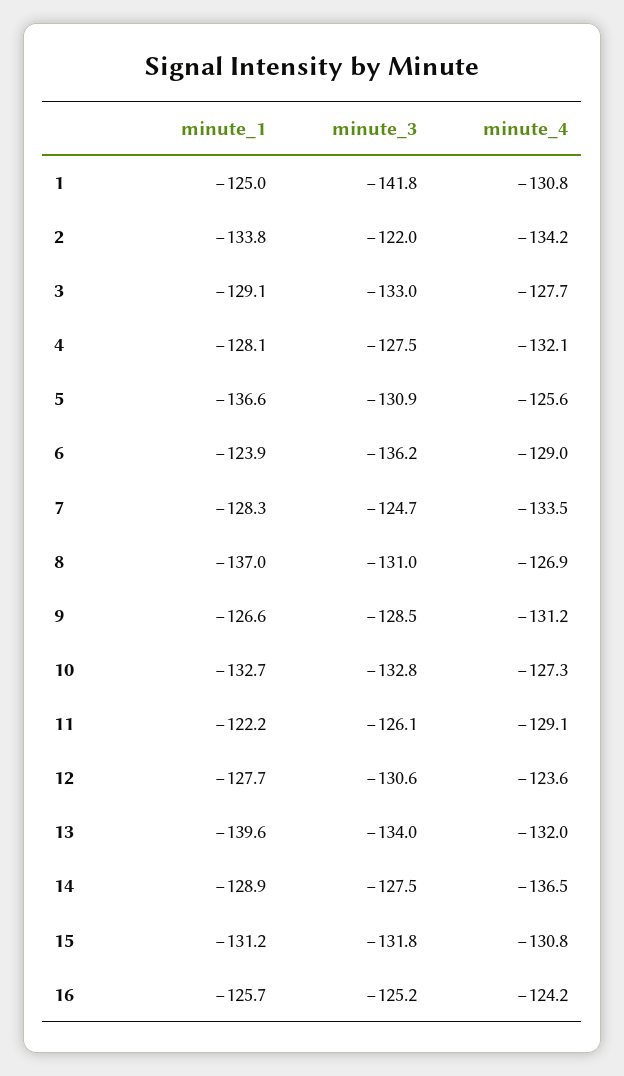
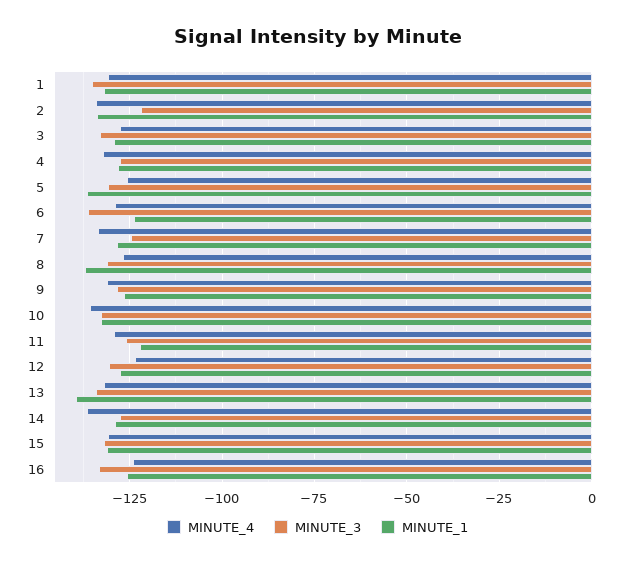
minute_1, 1: -125 -> -132.5
minute_3, 1: -141.8 -> -135
minute_4, 10: -127.3 -> -135
minute_3, 16: -125.2 -> -132.5

